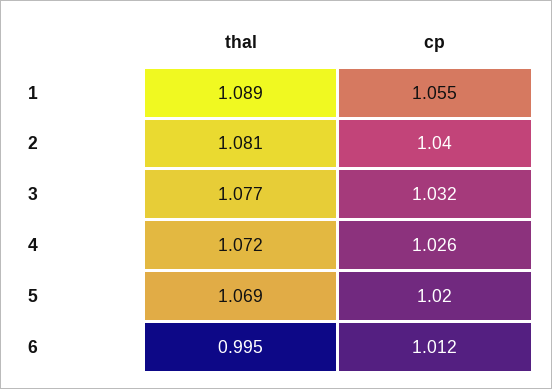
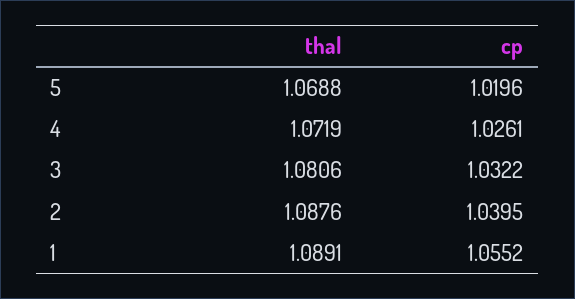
thal, 2: 1.081 -> 1.0876
thal, 3: 1.077 -> 1.0806
thal, 6: 0.995 -> none
cp, 6: 1.012 -> none

